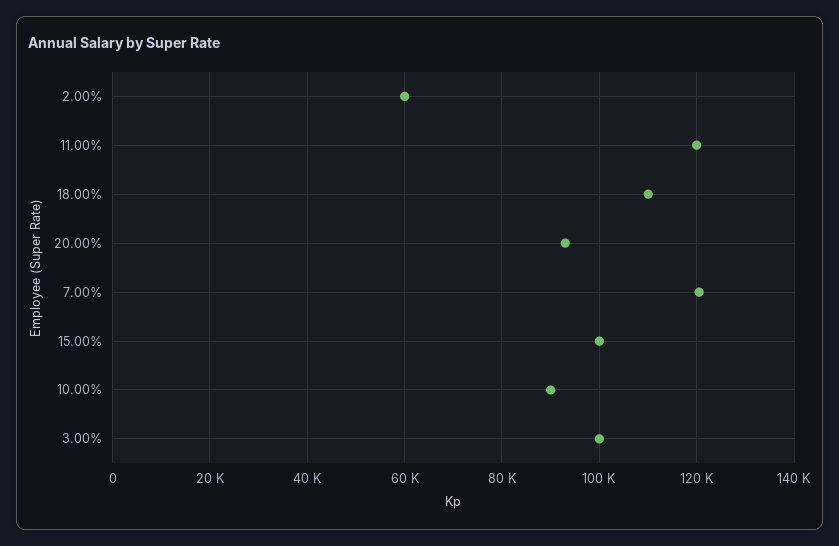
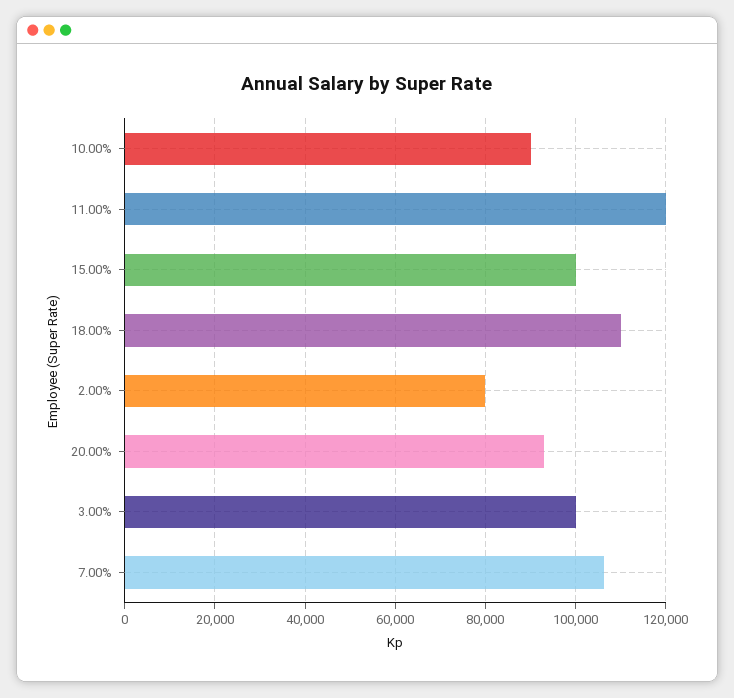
2.00%: 60000 -> 80000
7.00%: 120000 -> 106000

